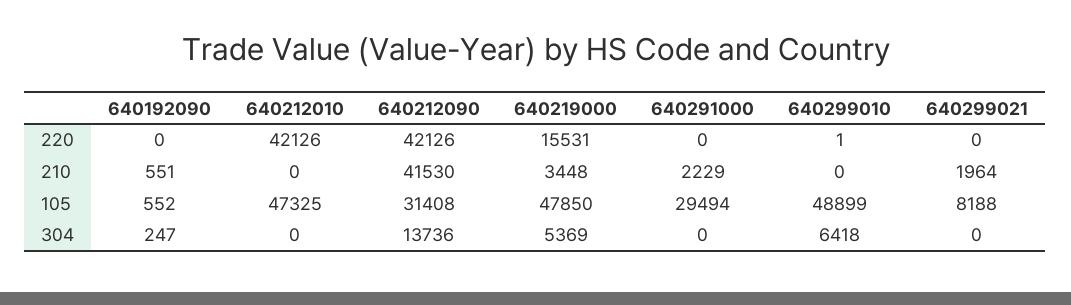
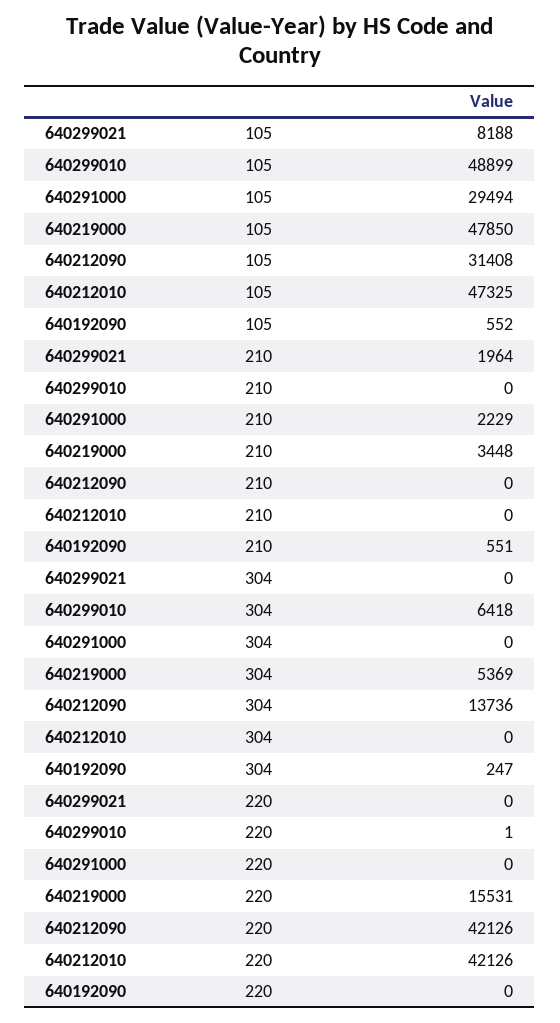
640212090, 210: 41530 -> 0

